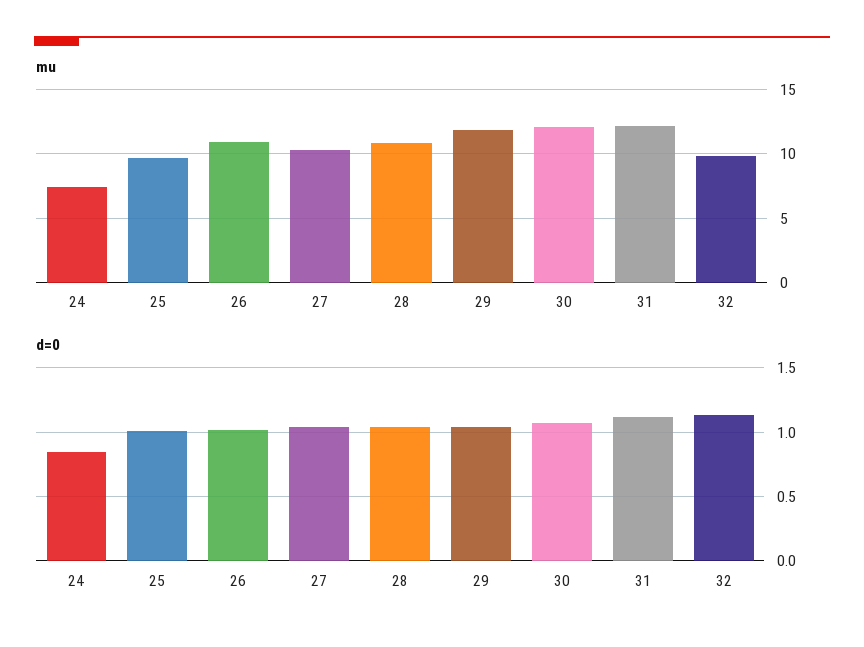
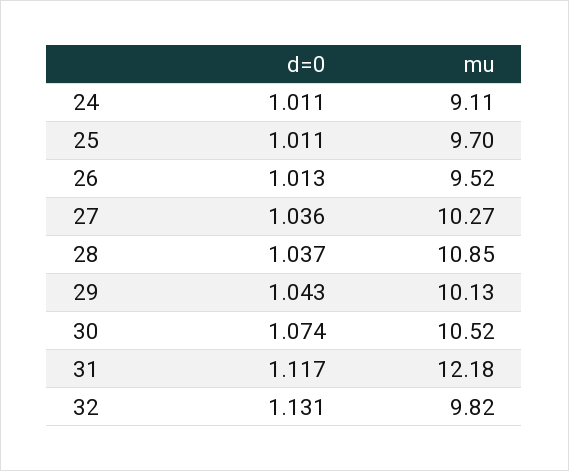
mu, 24: 7.5 -> 9.11
mu, 26: 11 -> 9.52
mu, 29: 12 -> 10.13
mu, 30: 12 -> 10.52
d=0, 24: 0.85 -> 1.011

